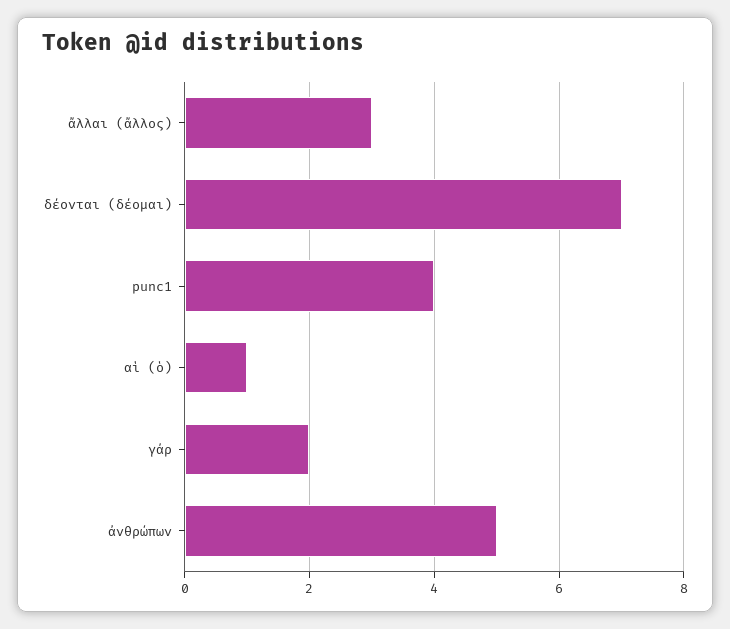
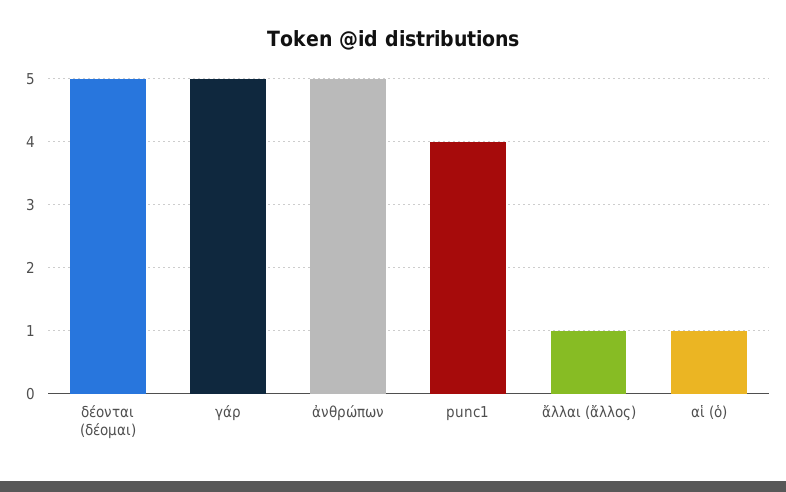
ἄλλαι (ἄλλος): 3 -> 1
δέονται (δέομαι): 7 -> 5
γάρ: 2 -> 5

